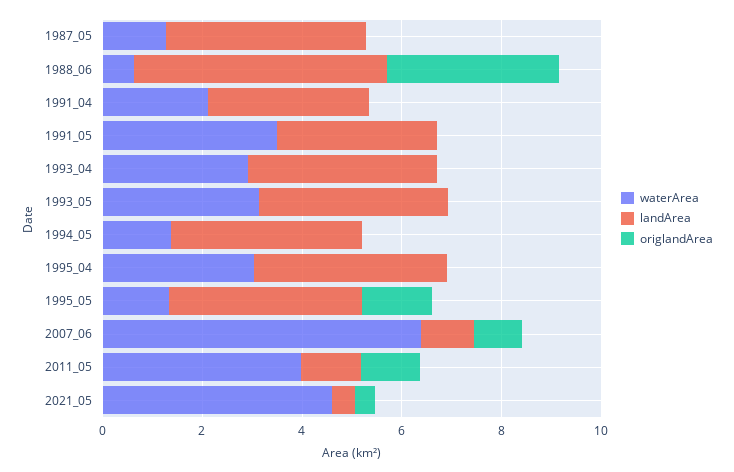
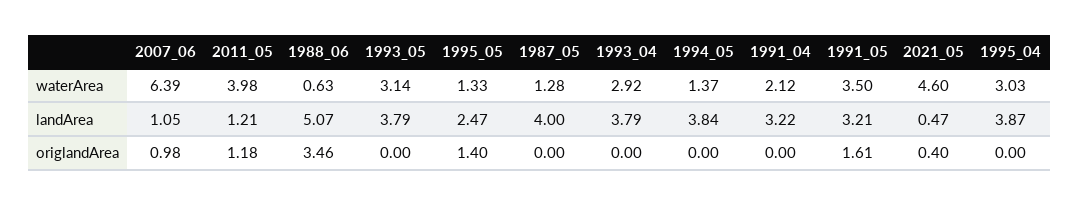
origlandArea, 1991_05: 0 -> 1.61
landArea, 1995_05: 4 -> 2.47

